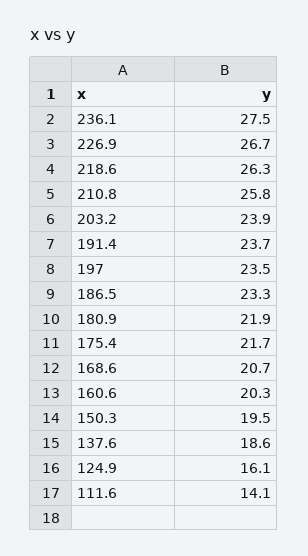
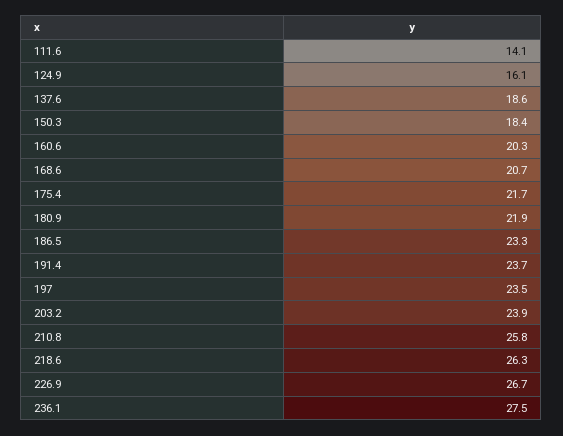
150.3: 19.5 -> 18.4

